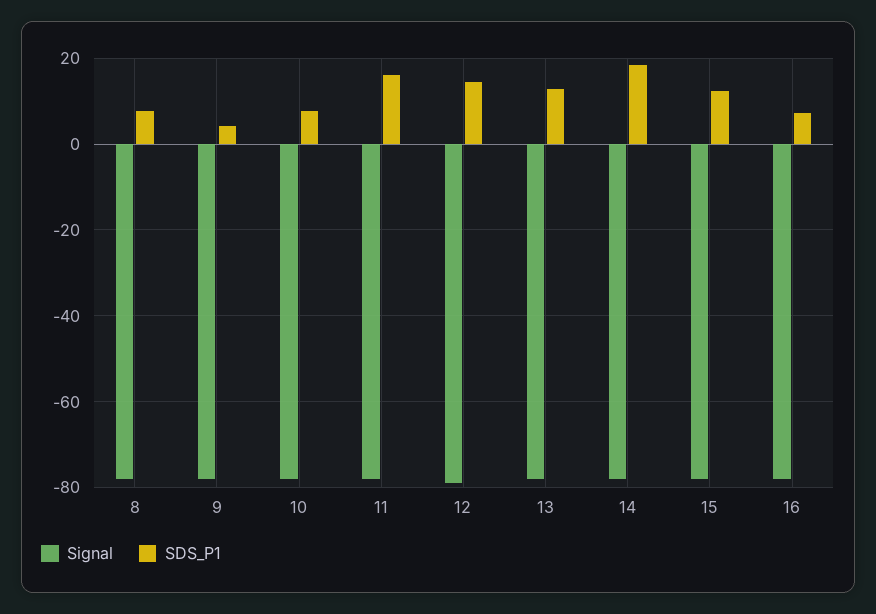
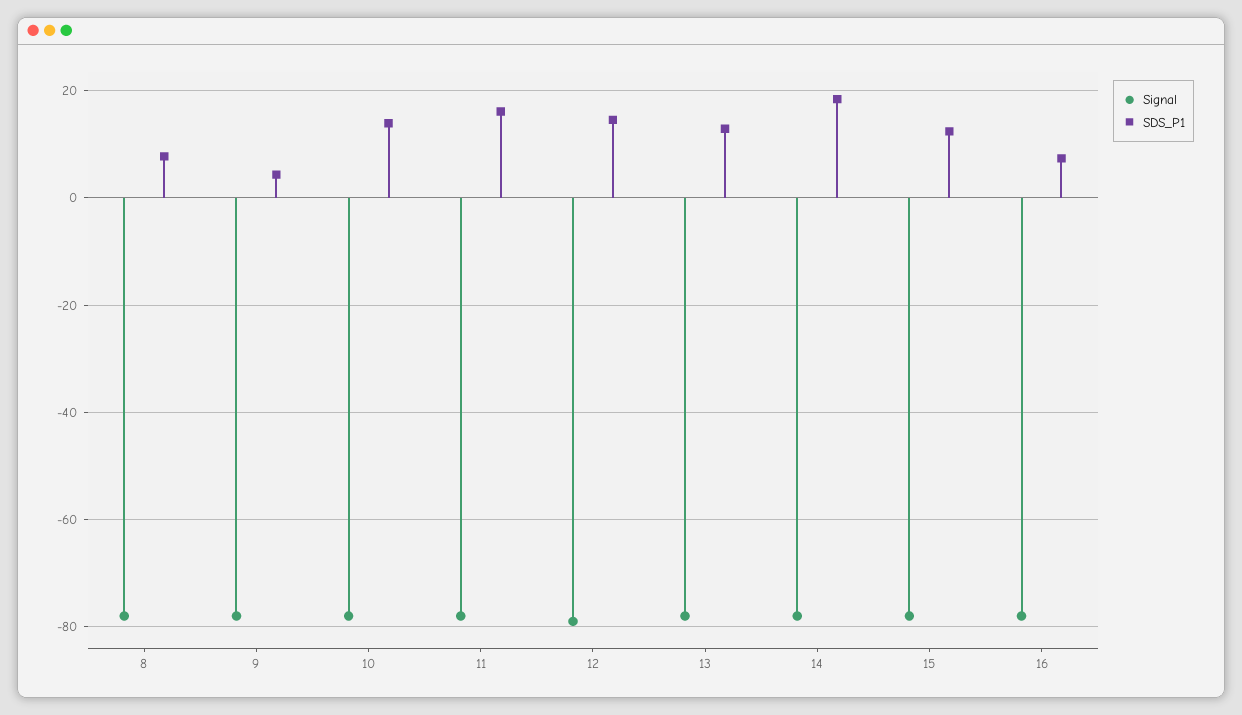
SDS_P1, 10: 8 -> 14

